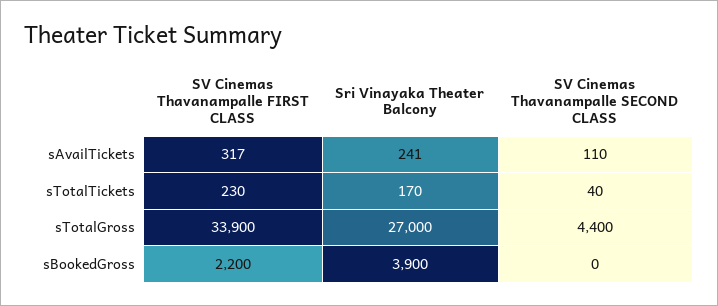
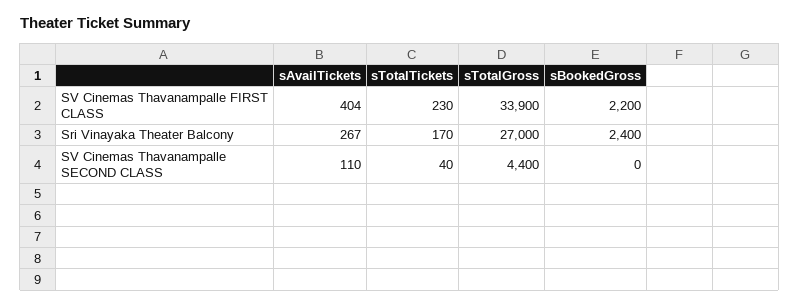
SV Cinemas Thavanampalle FIRST CLASS, sAvailTickets: 317 -> 404
Sri Vinayaka Theater Balcony, sAvailTickets: 241 -> 267
Sri Vinayaka Theater Balcony, sBookedGross: 3900 -> 2400

